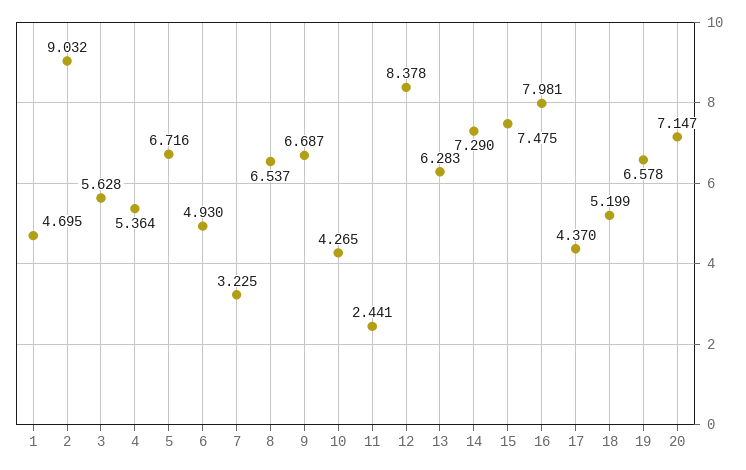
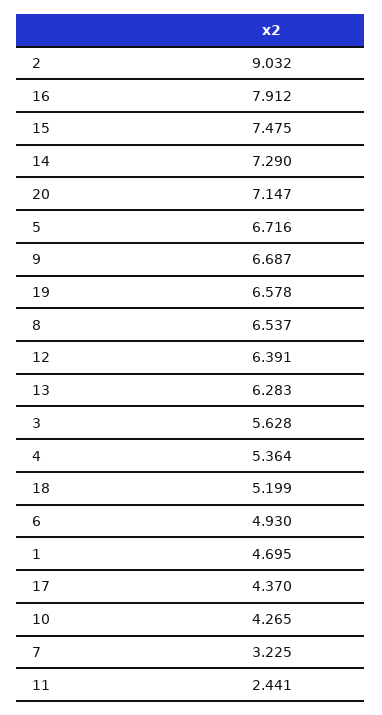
12: 8.378 -> 6.391
16: 7.981 -> 7.912

